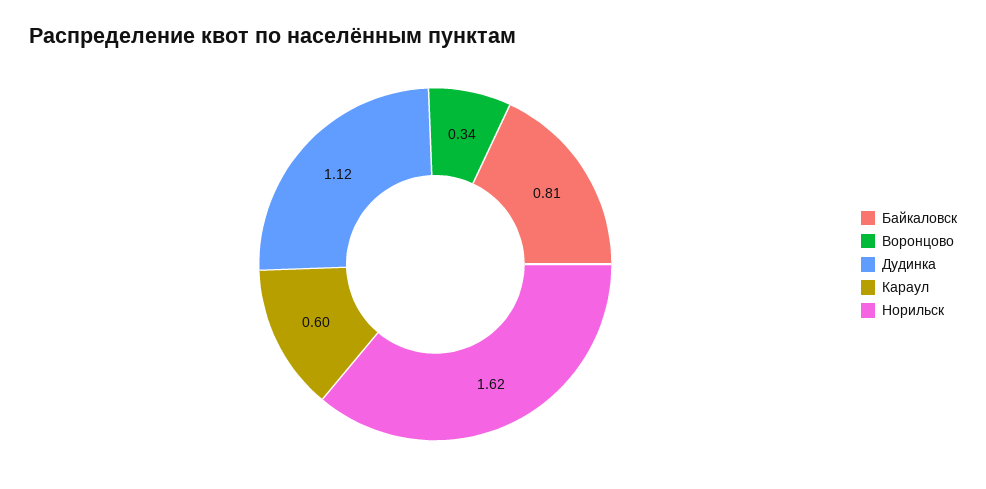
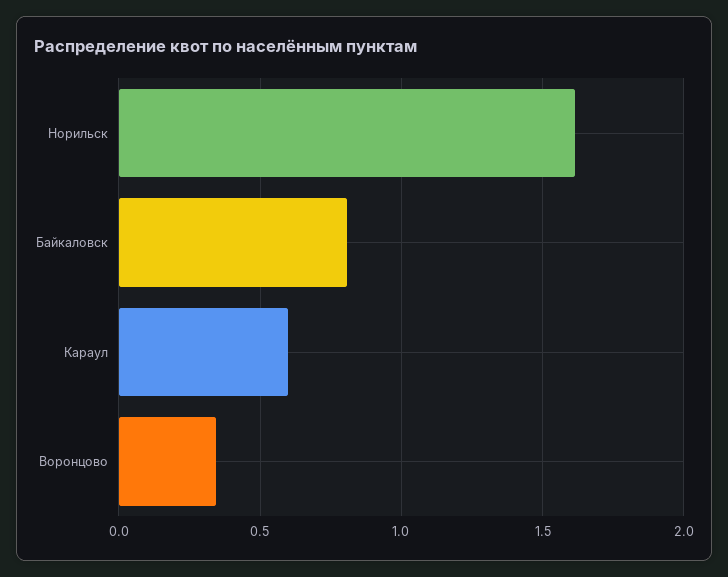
Дудинка: 1.12 -> none

